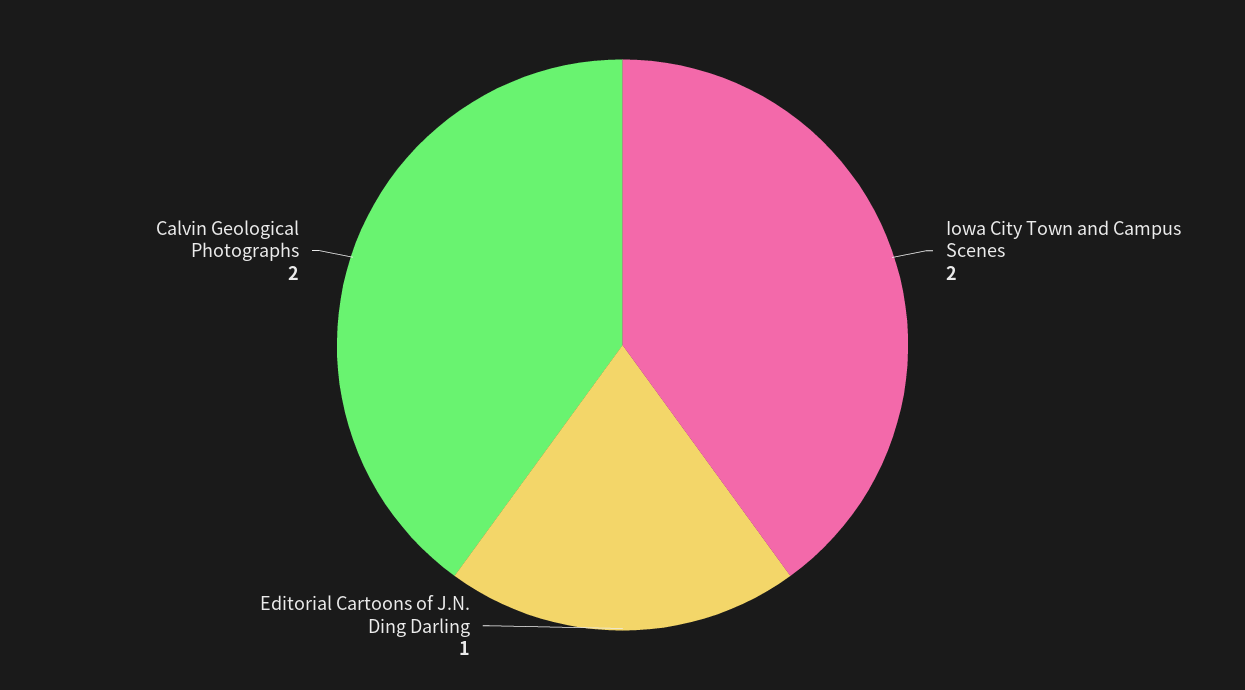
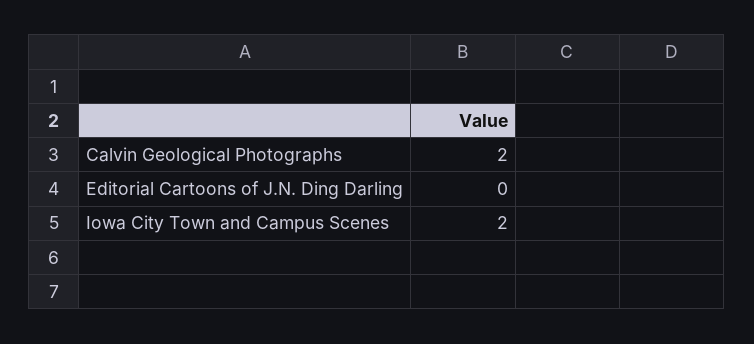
Editorial Cartoons of J.N. Ding Darling: 1 -> 0

